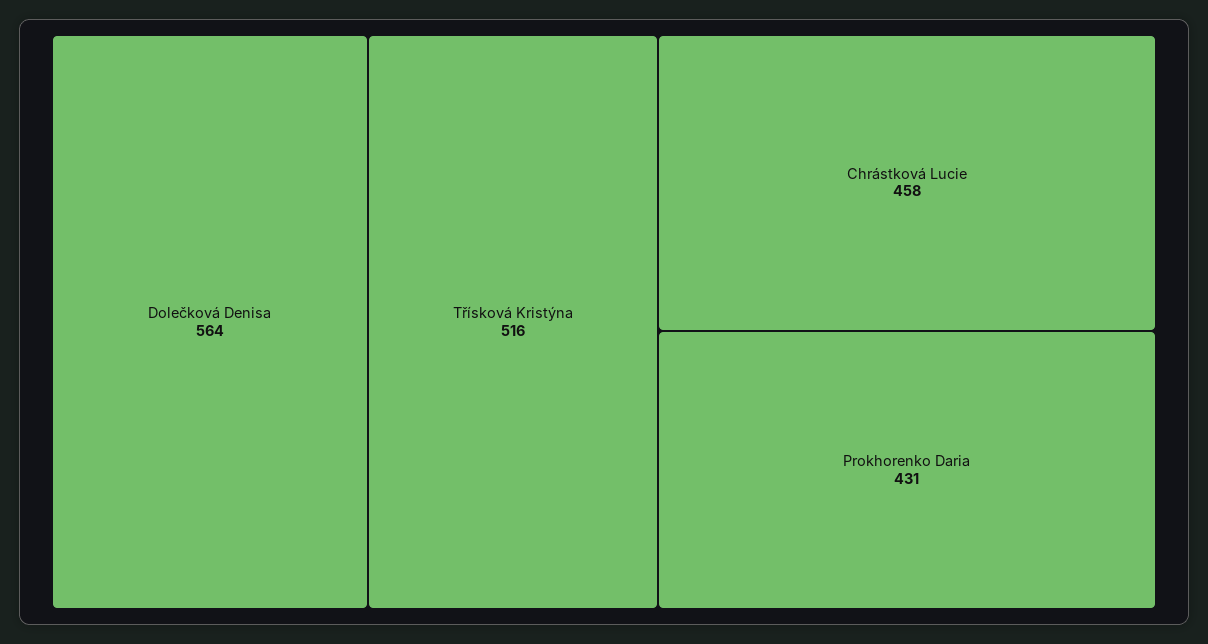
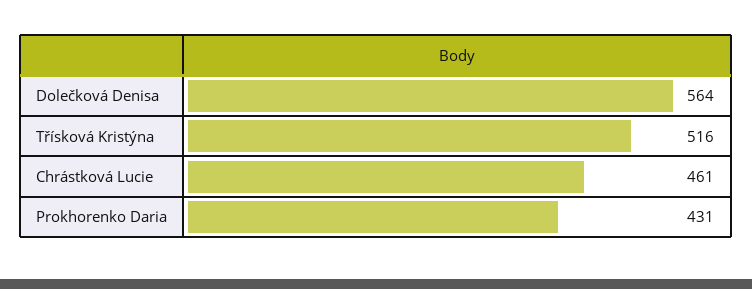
Chrástková Lucie: 458 -> 461

